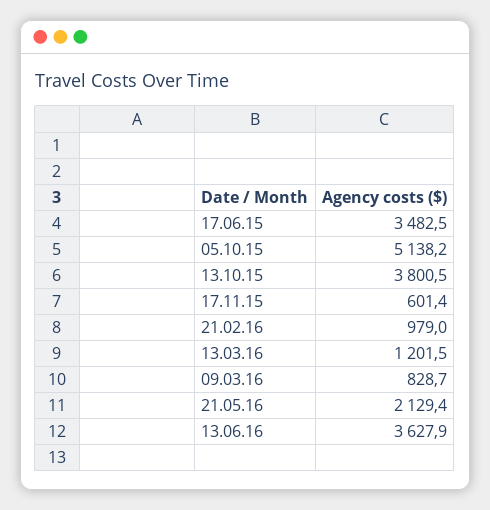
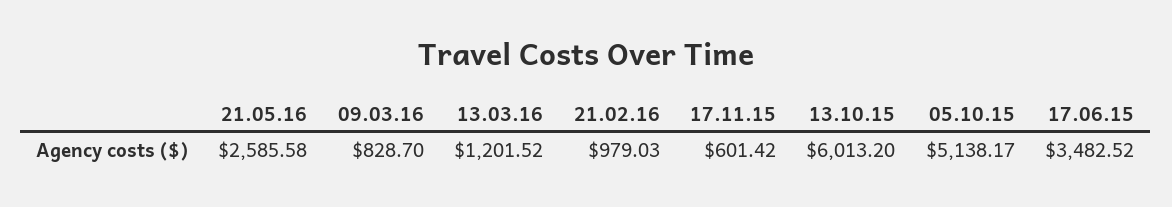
13.10.15: 3800.5 -> 6013.2
21.05.16: 2129.4 -> 2585.58
13.06.16: 3627.9 -> none

